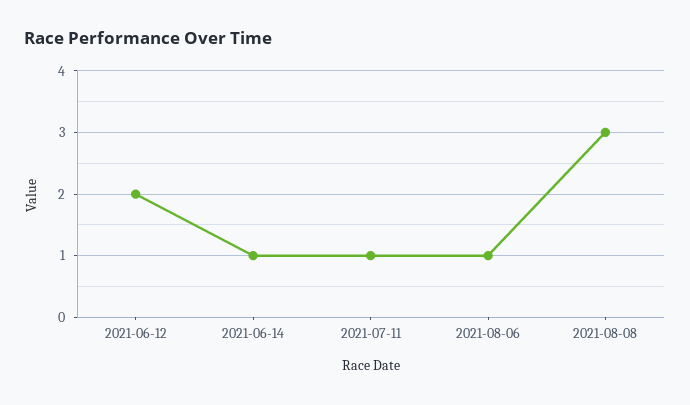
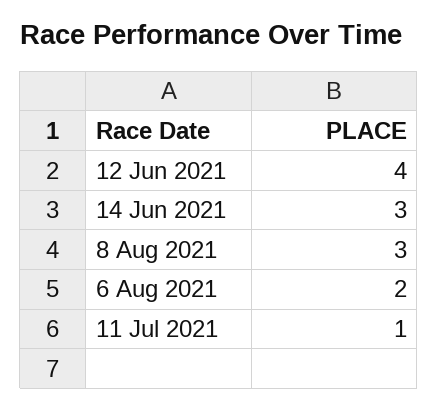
2021-06-12: 2 -> 4
2021-06-14: 1 -> 3
2021-08-06: 1 -> 2

